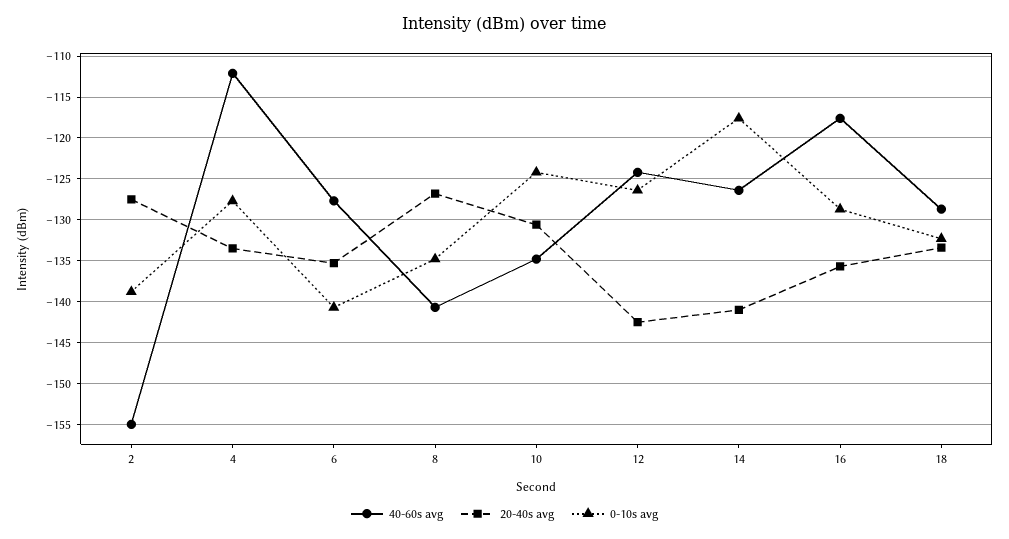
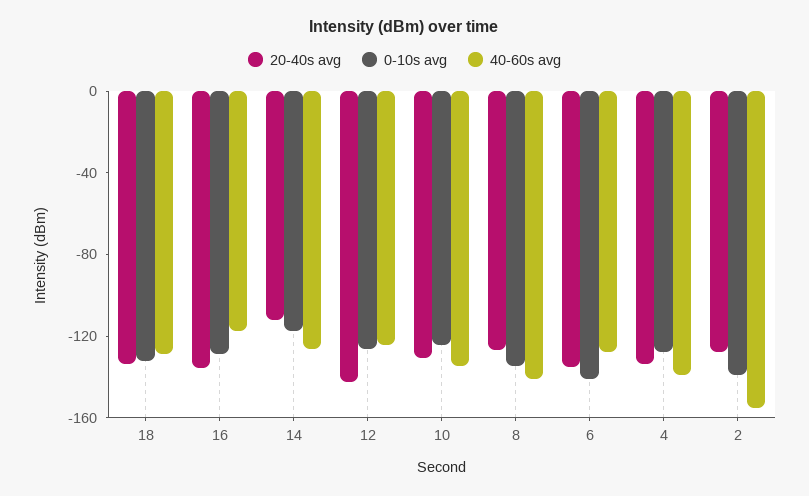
40-60s avg, 4: -112 -> -140
20-40s avg, 14: -141 -> -110

